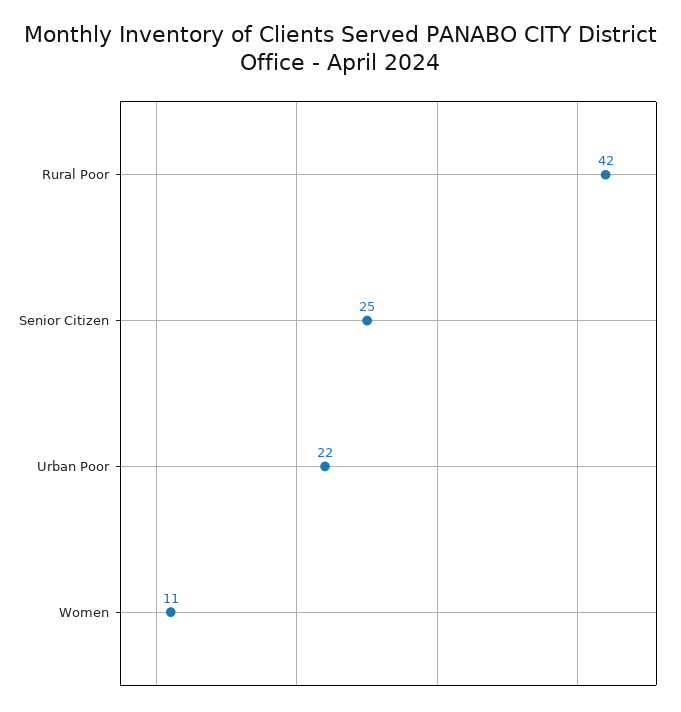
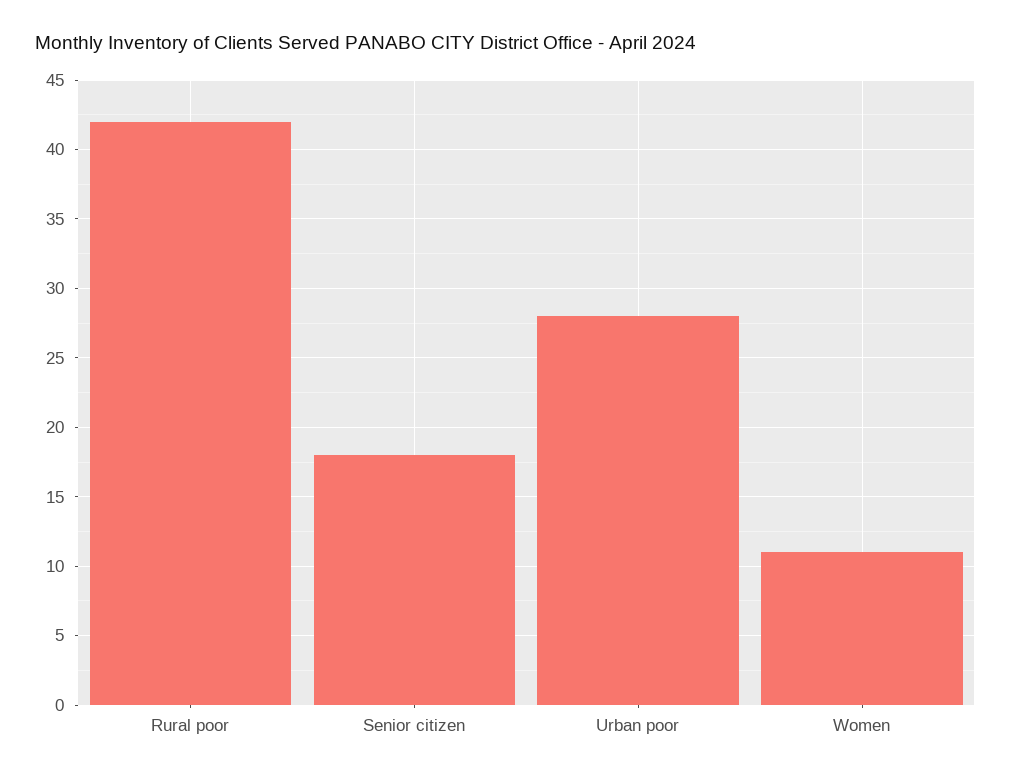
Senior Citizen: 25 -> 18
Urban Poor: 22 -> 28

